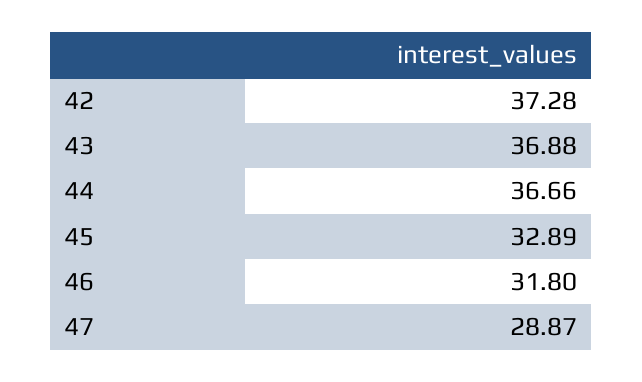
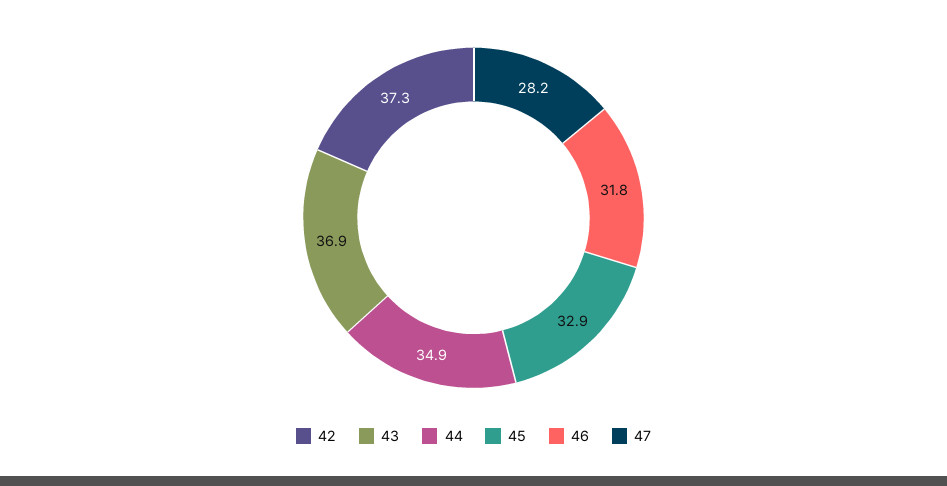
44: 36.66 -> 34.9
47: 28.87 -> 28.2

